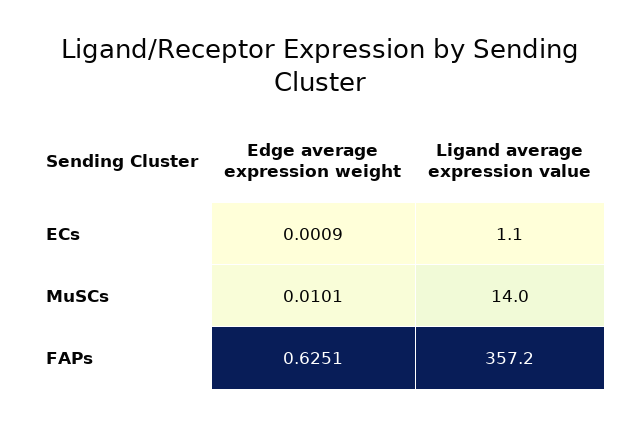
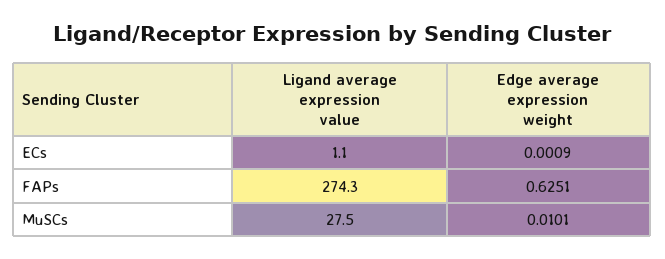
Ligand average expression value, MuSCs: 14 -> 27.5
Ligand average expression value, FAPs: 357.2 -> 274.3

